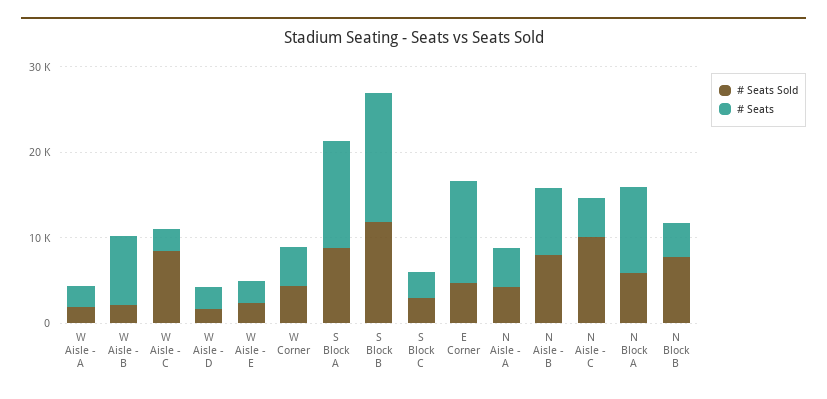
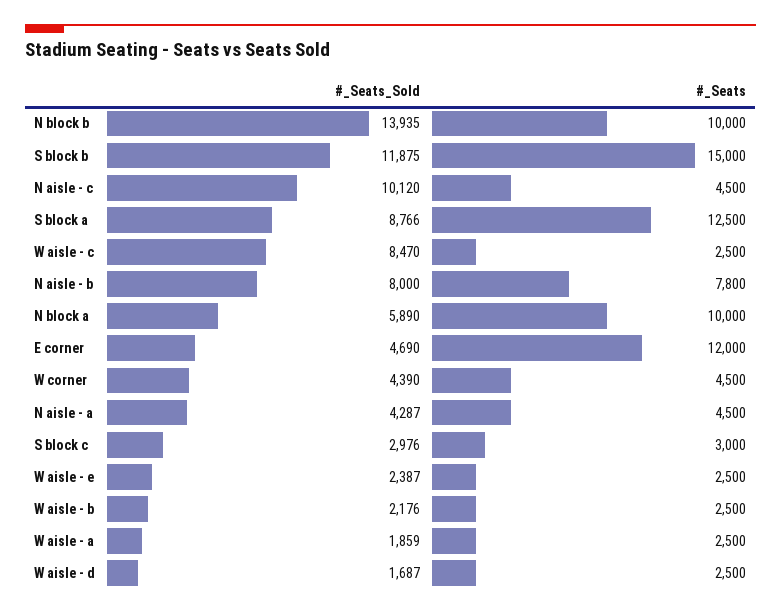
# Seats, W Aisle - B: 8000 -> 2500
# Seats Sold, N Block B: 8000 -> 13935
# Seats, N Block B: 4000 -> 10000

